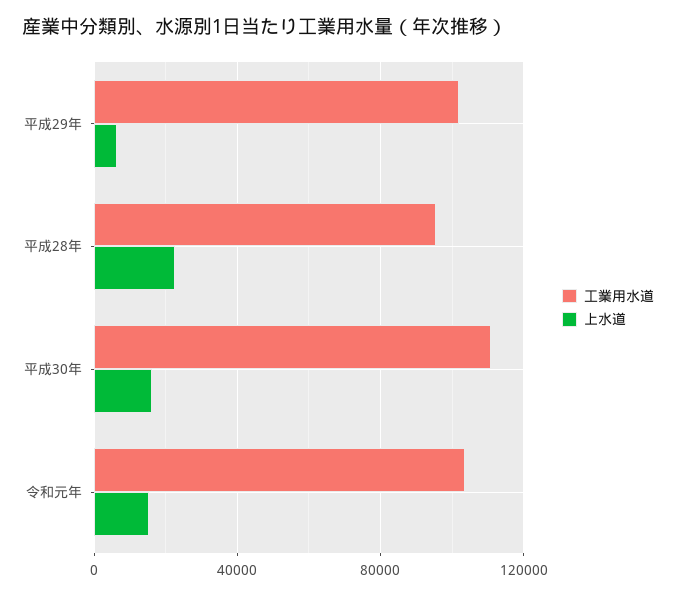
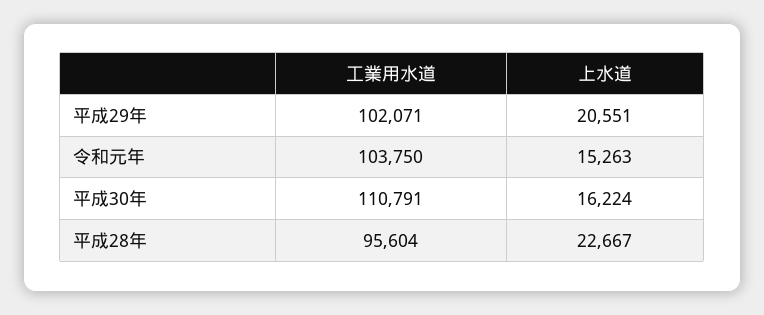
上水道, 平成29年: 5000 -> 20551

